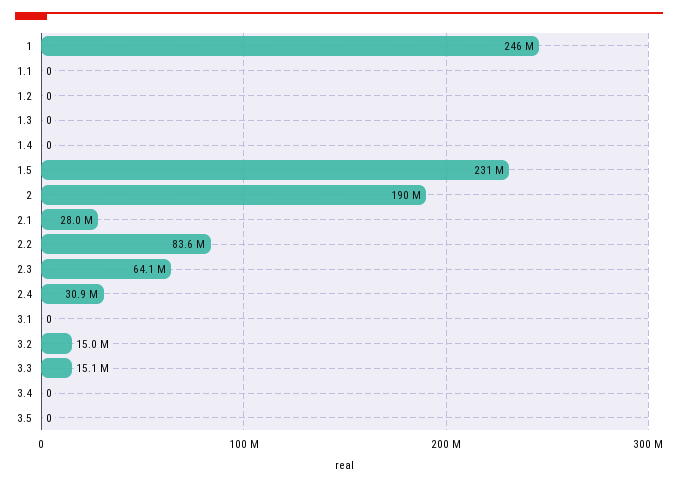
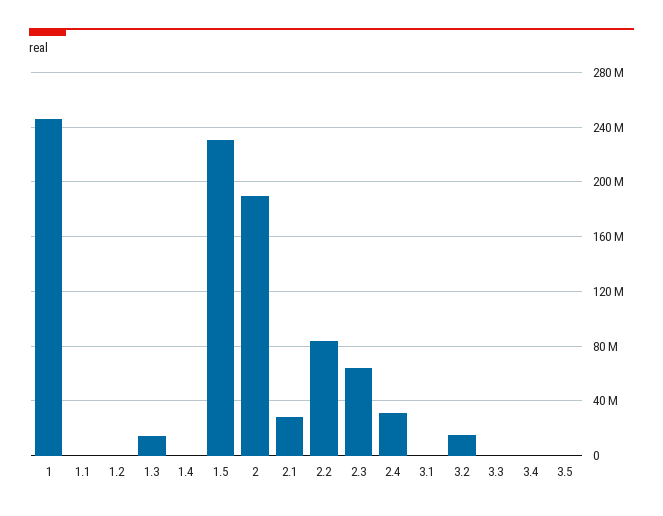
1.3: 0 -> 15000000
3.3: 15100000 -> 0

